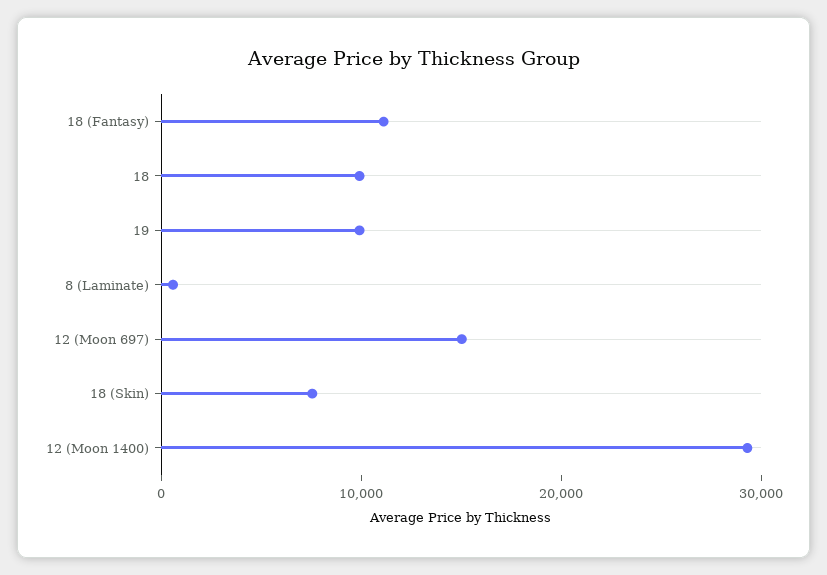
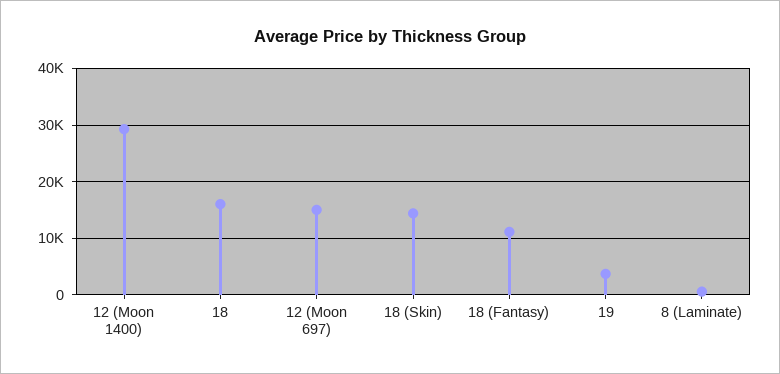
18: 10000 -> 16000
19: 10000 -> 4000
18 (Skin): 8000 -> 14000

